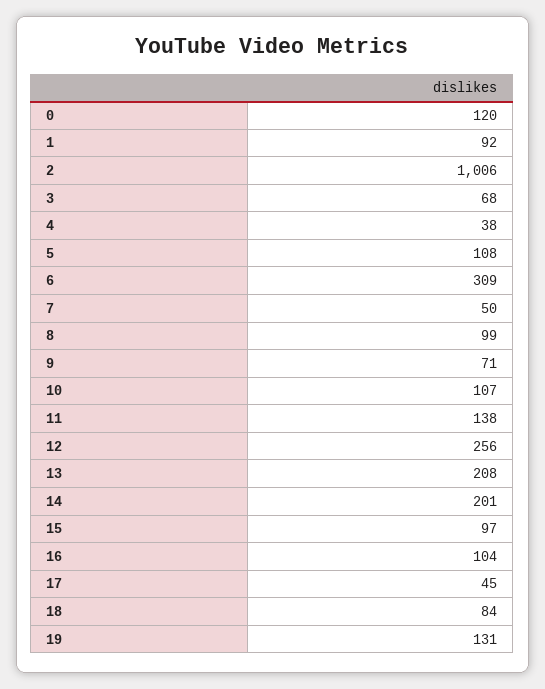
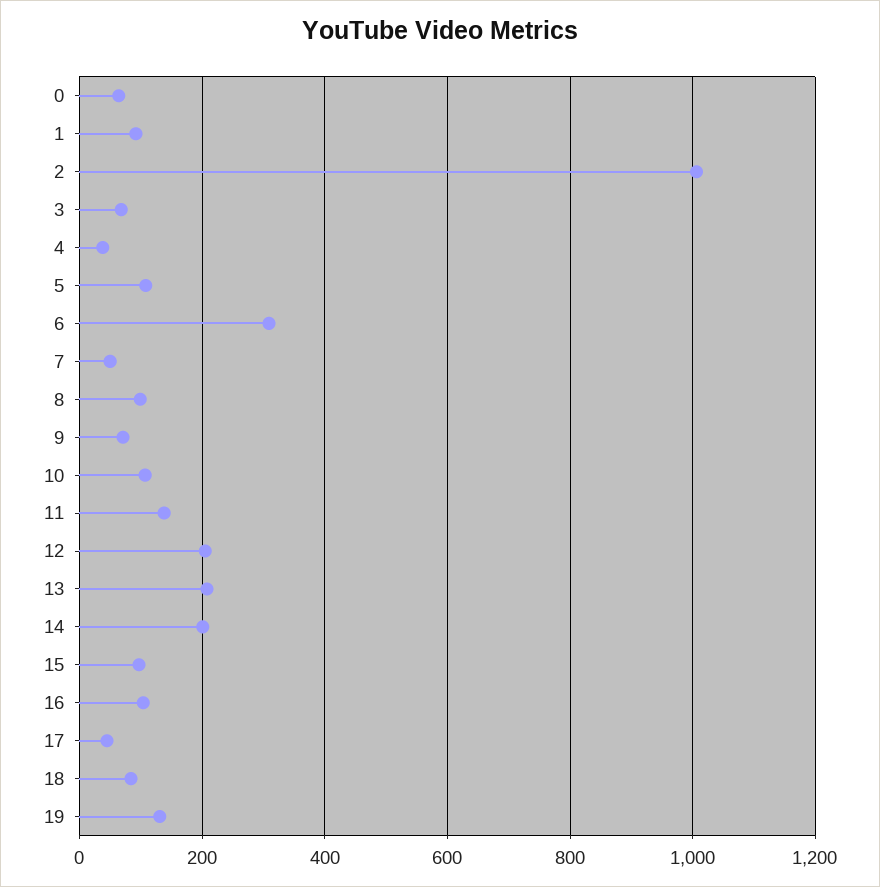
0: 120 -> 60
12: 256 -> 200

